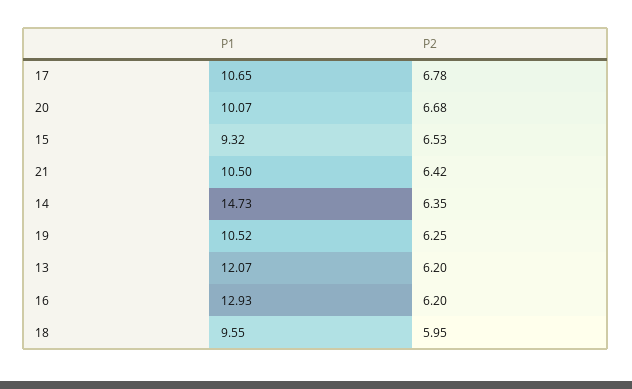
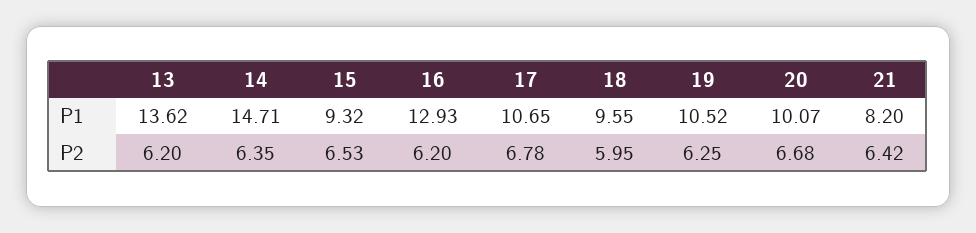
P1, 21: 10.5 -> 8.2
P1, 14: 14.73 -> 14.71
P1, 13: 12.07 -> 13.62

